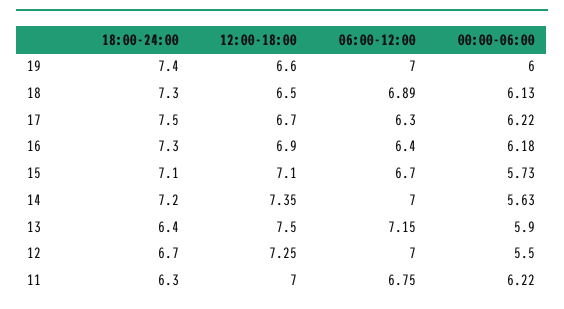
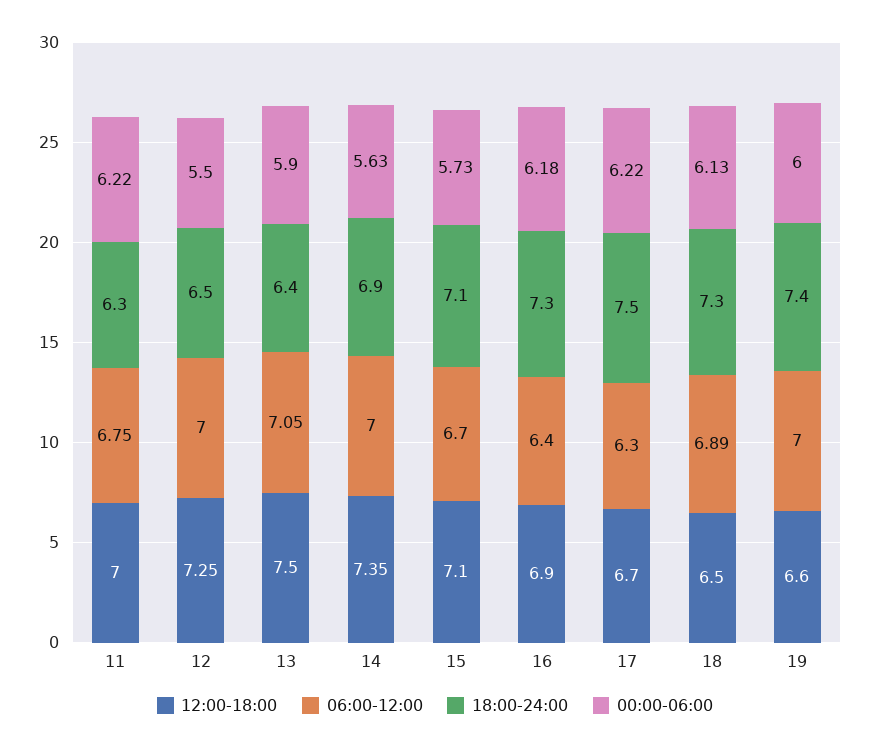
18:00-24:00, 14: 7.2 -> 6.9
06:00-12:00, 13: 7.15 -> 7.05
18:00-24:00, 12: 6.7 -> 6.5

